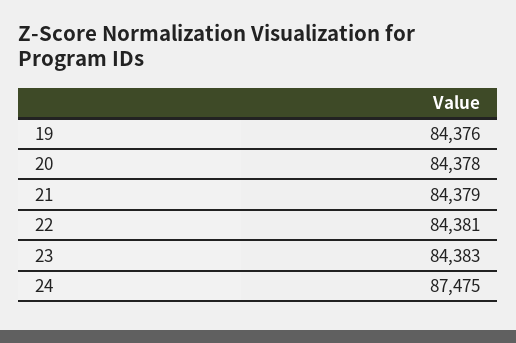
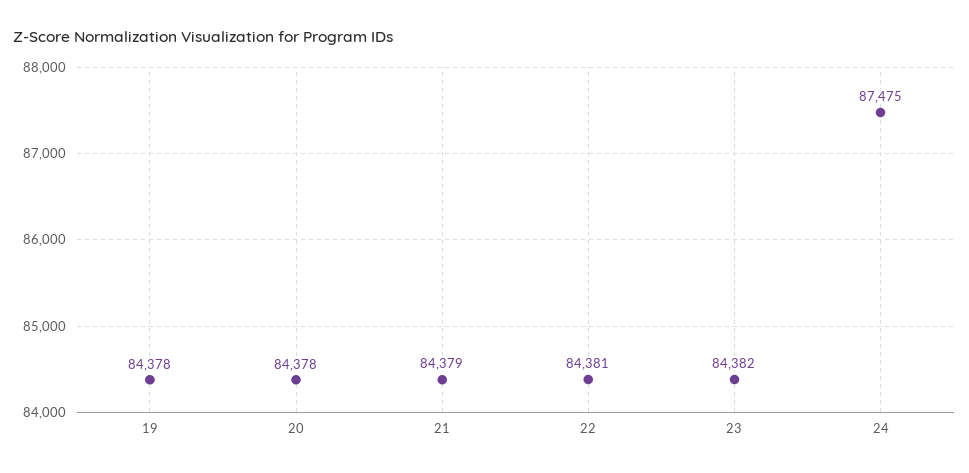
19: 84376 -> 84378
23: 84383 -> 84382

